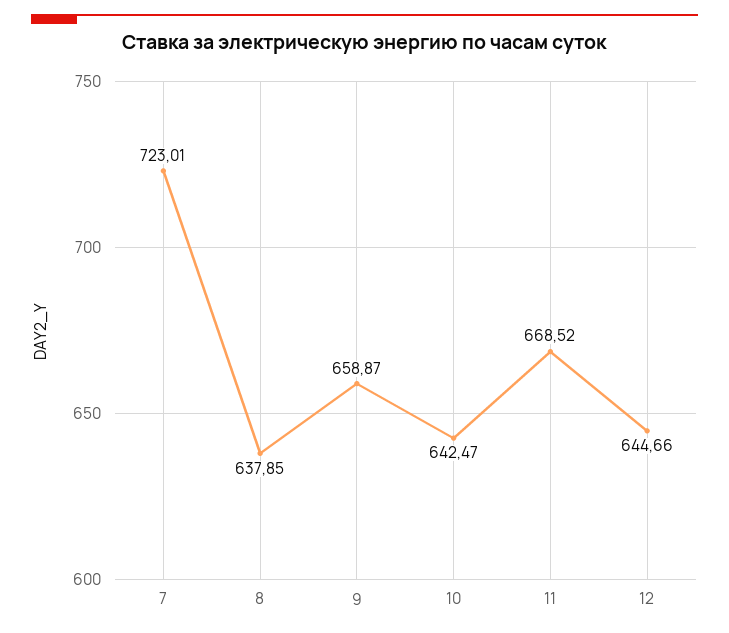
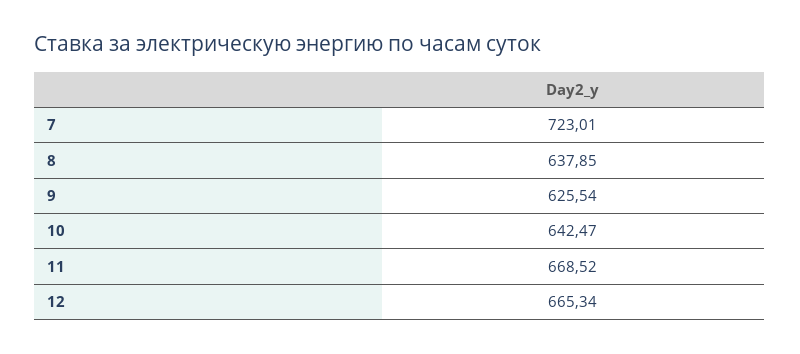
9: 658.87 -> 625.54
12: 644.66 -> 665.34

